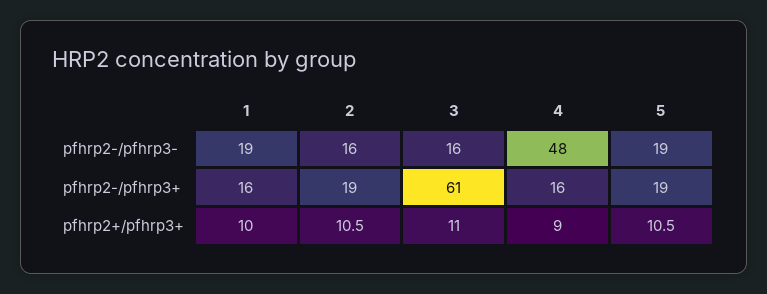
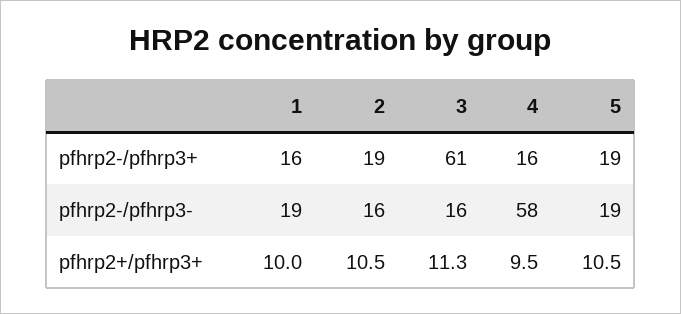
4, pfhrp2-/pfhrp3-: 48 -> 58
3, pfhrp2+/pfhrp3+: 11 -> 11.3
4, pfhrp2+/pfhrp3+: 9 -> 9.5

